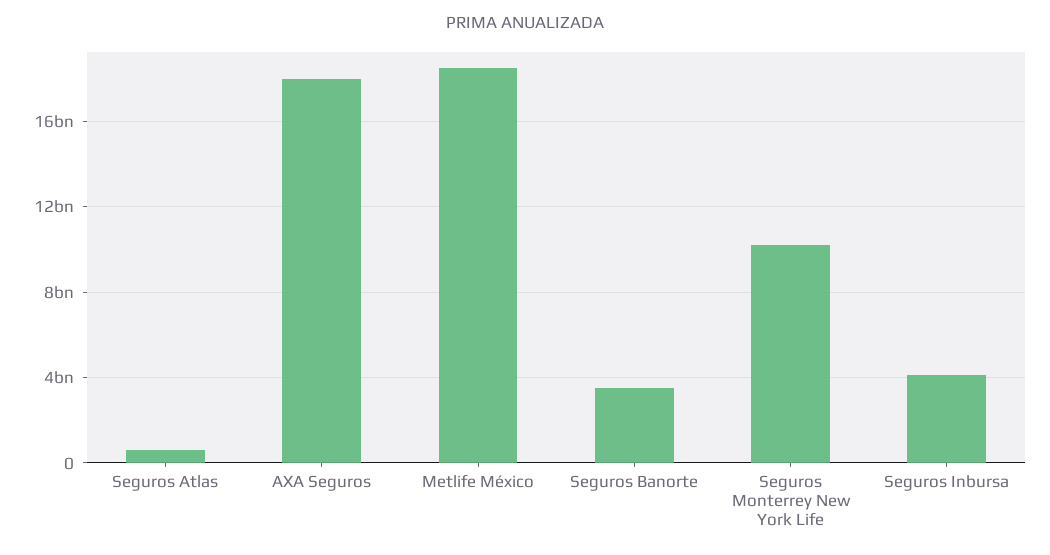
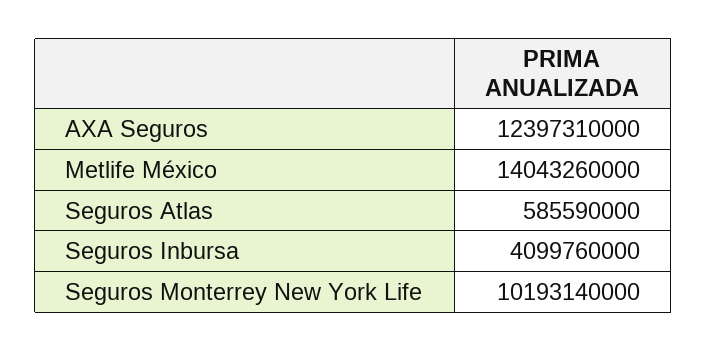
AXA Seguros: 18000000000 -> 12397310000
Metlife México: 18500000000 -> 14043260000
Seguros Banorte: 3500000000 -> none

